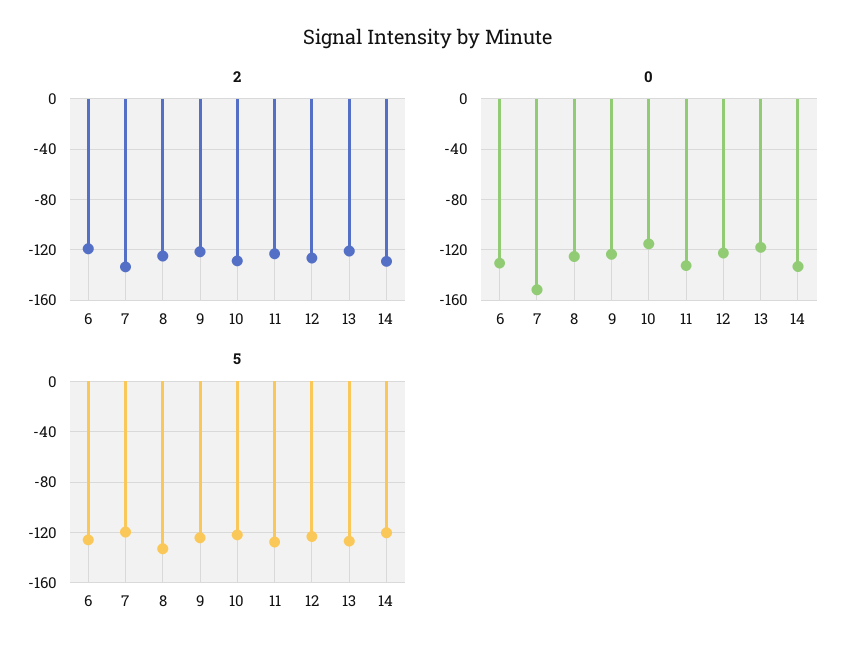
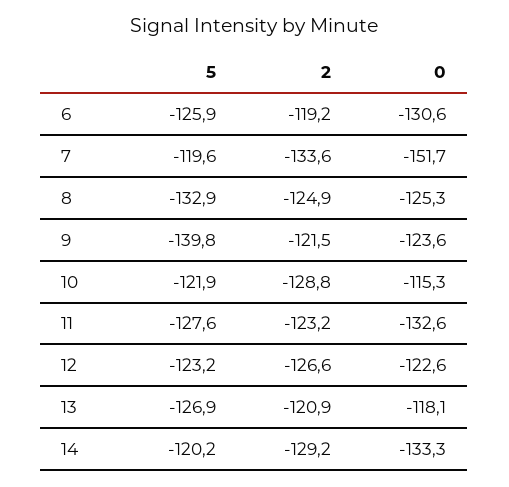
5, 9: -125 -> -139.8

